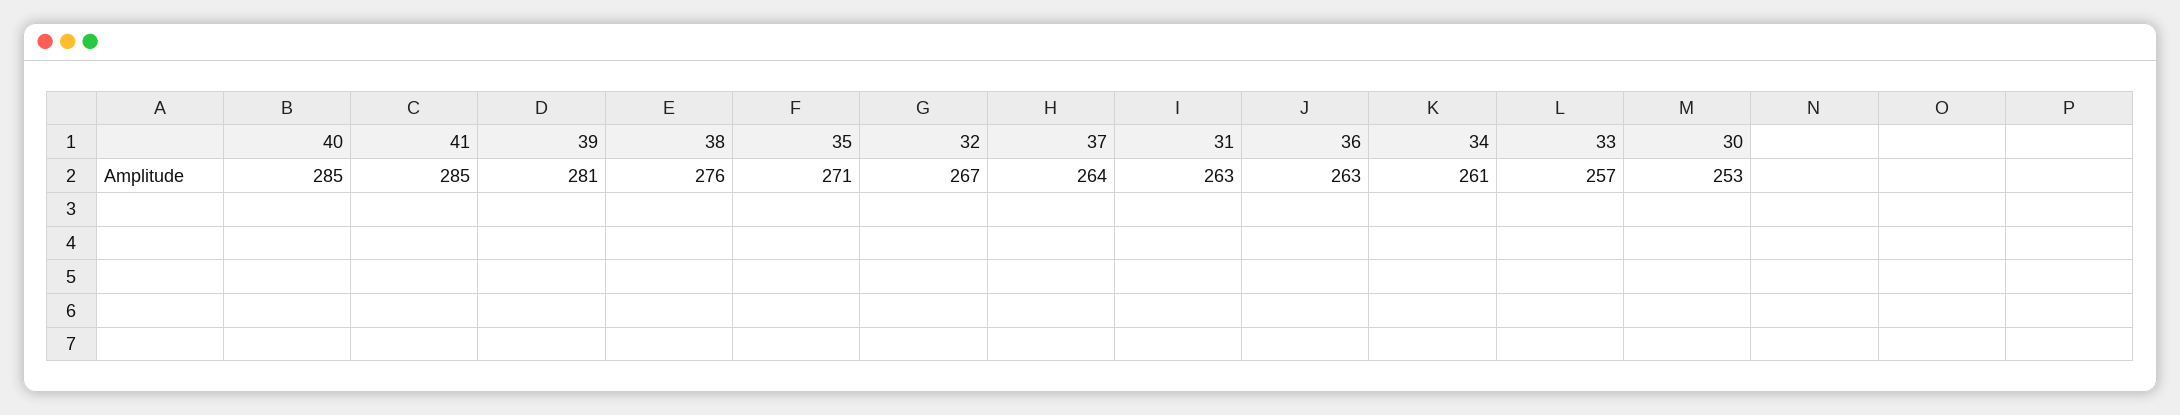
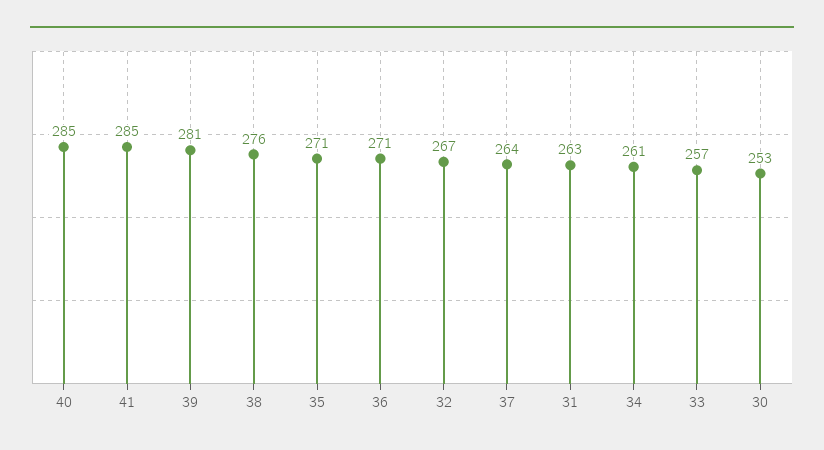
36: 263 -> 271

